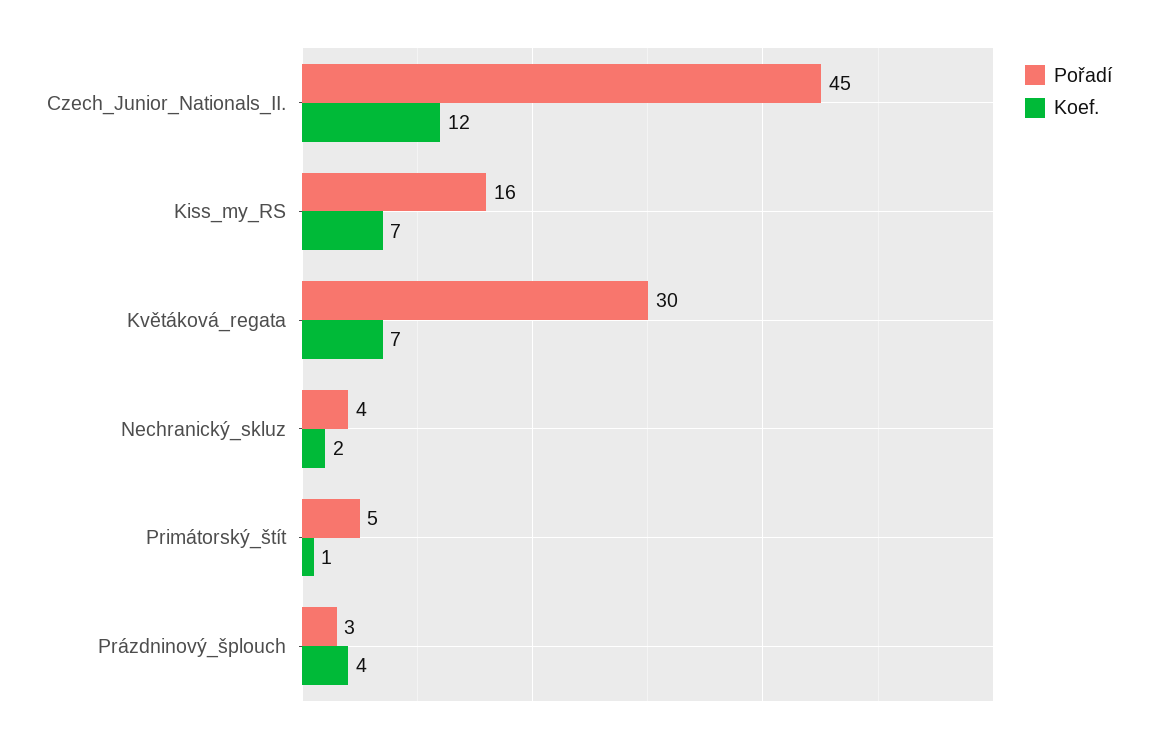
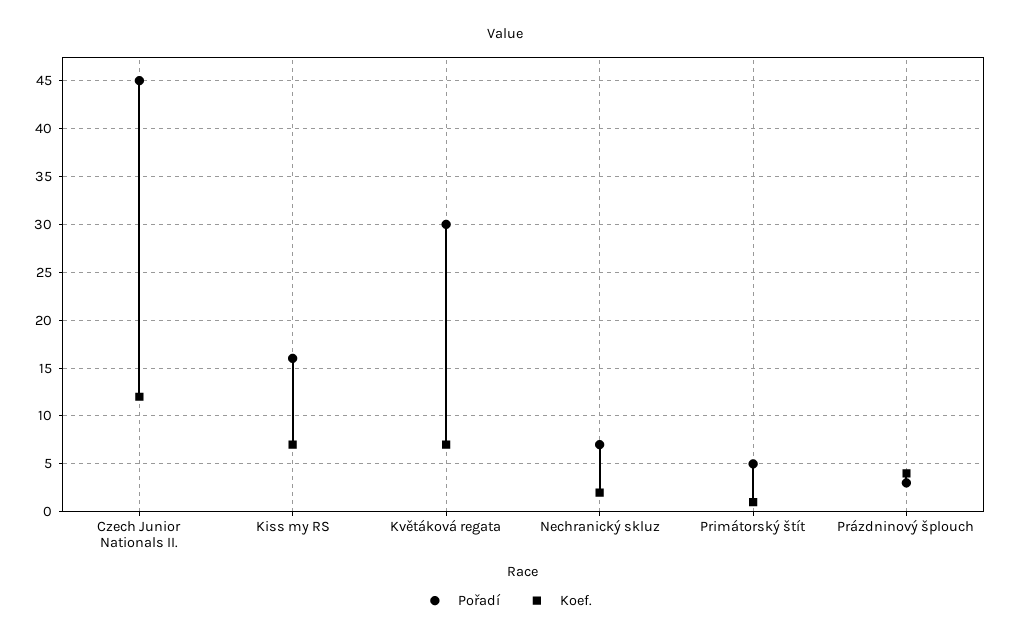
Pořadí, Nechranický_skluz: 4 -> 7

